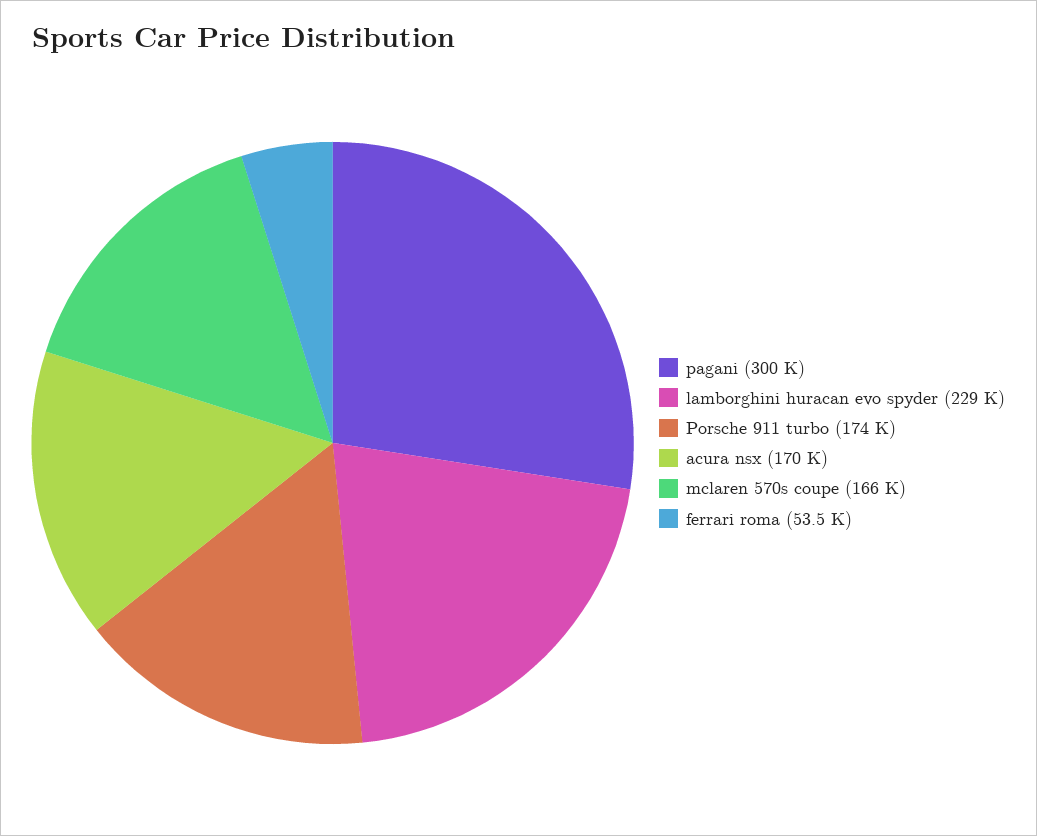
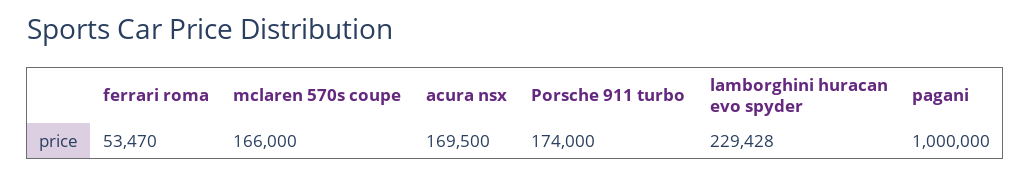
pagani: 300000 -> 1000000

